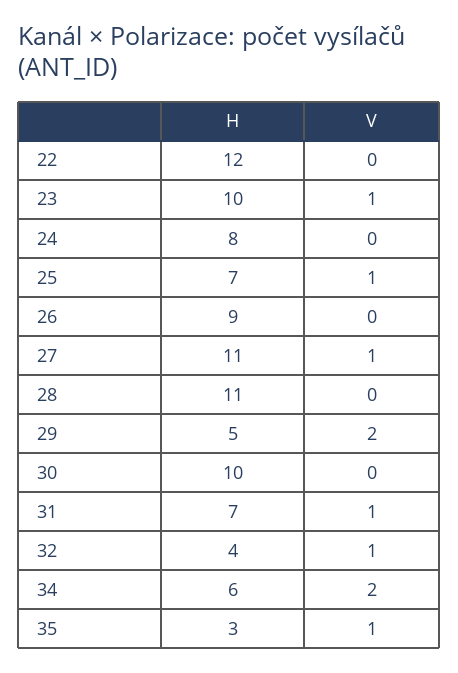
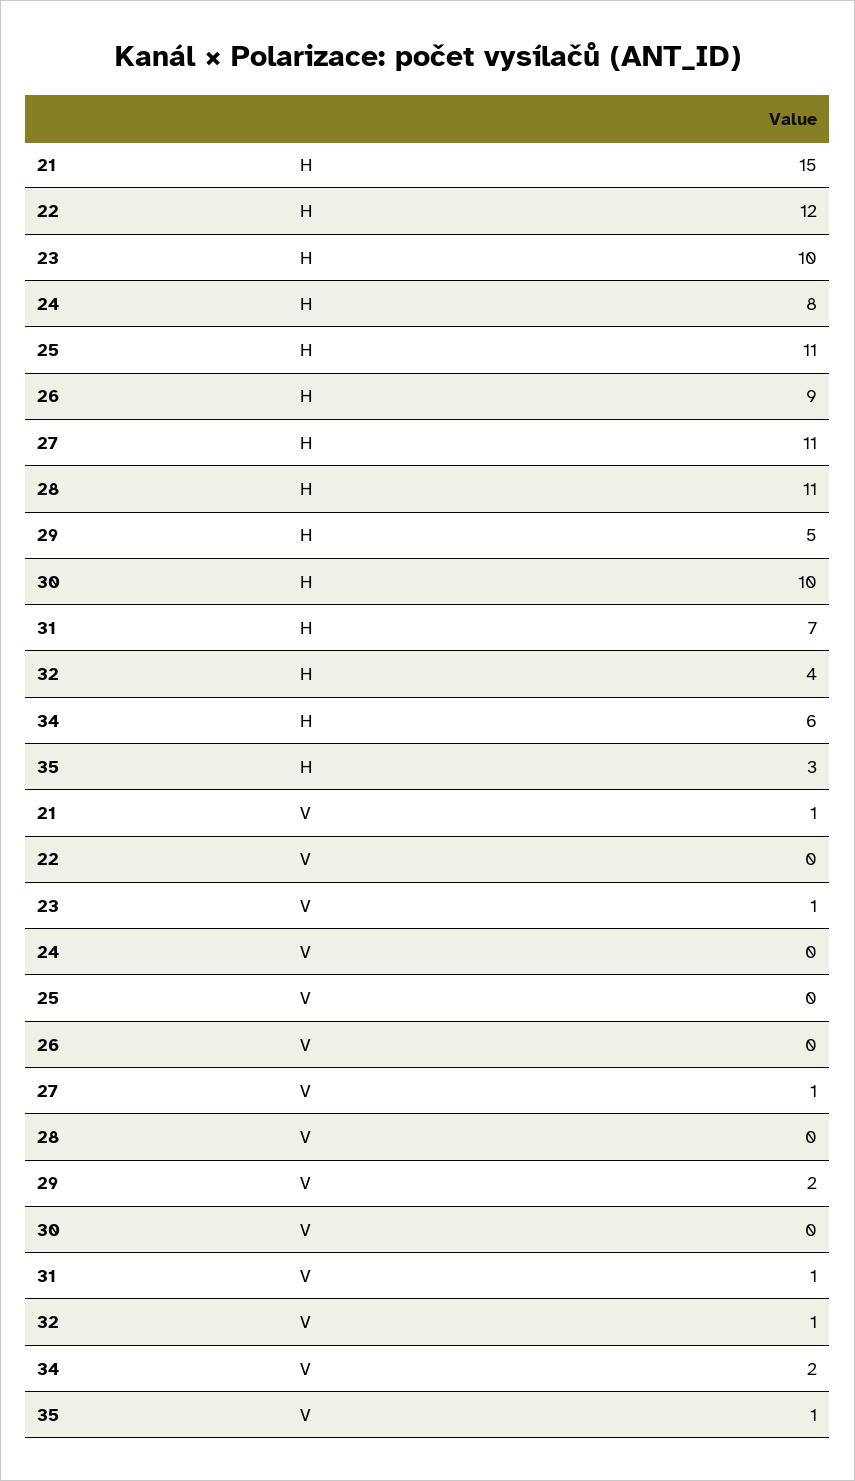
H, 25: 7 -> 11
V, 25: 1 -> 0
H, 21: none -> 15
V, 21: none -> 1

